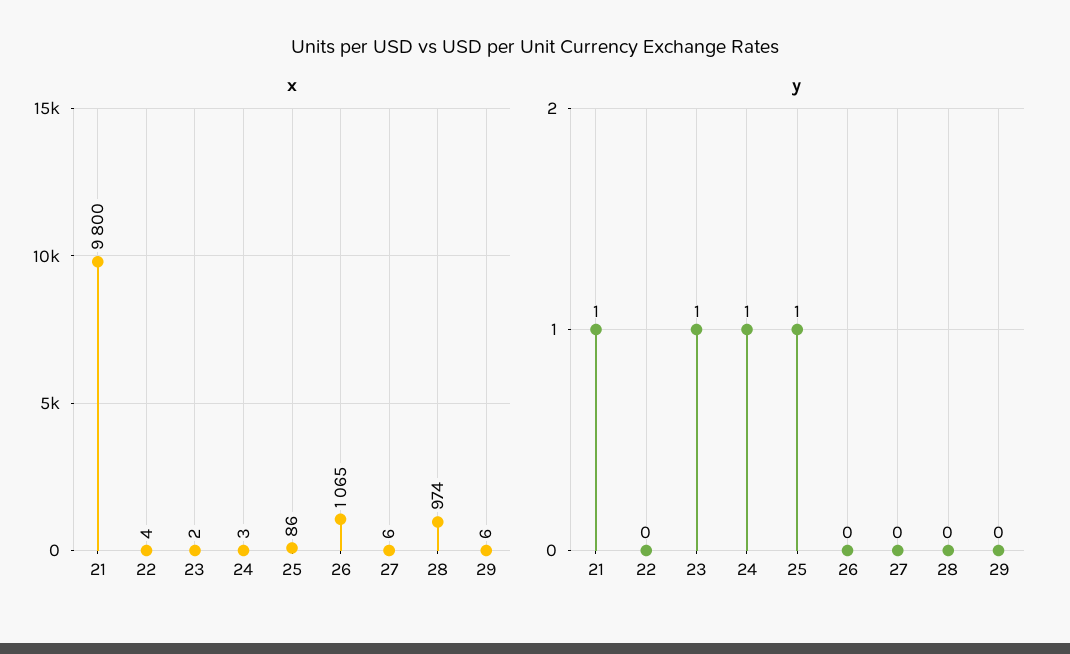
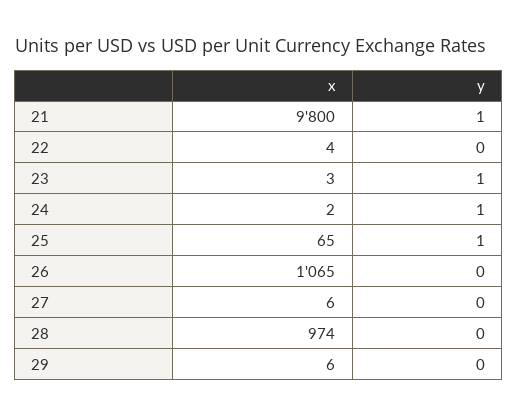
x, 23: 2 -> 3
x, 24: 3 -> 2
x, 25: 86 -> 65

